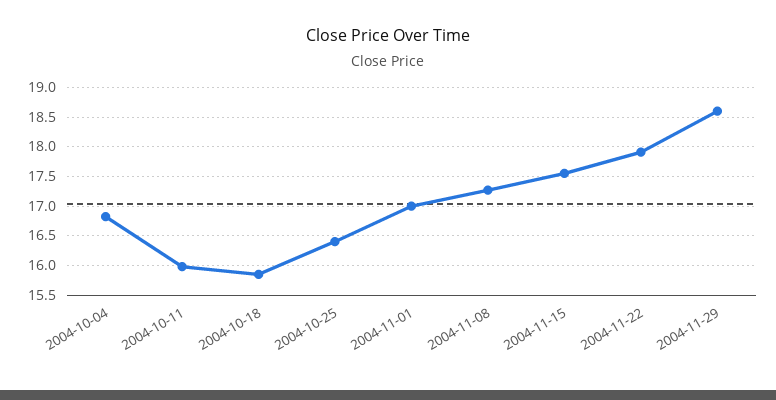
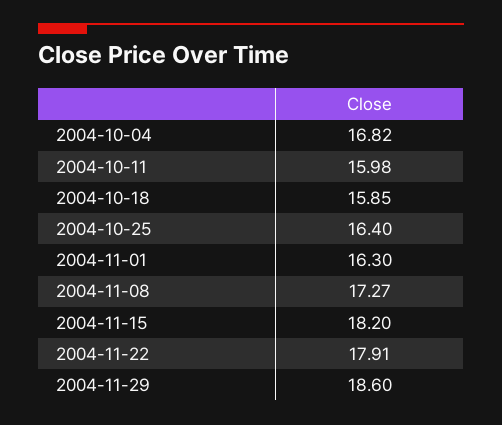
2004-11-01: 17 -> 16.3
2004-11-15: 17.5 -> 18.2

